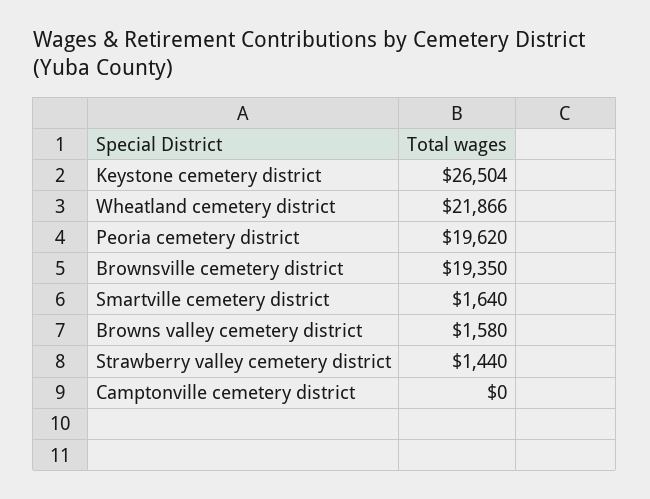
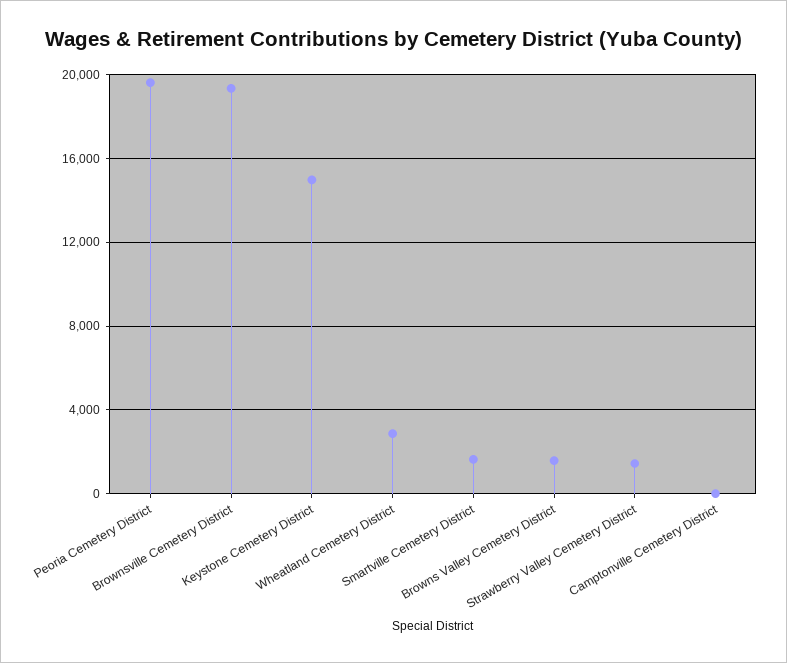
Keystone cemetery district: 26504 -> 15000
Wheatland cemetery district: 21866 -> 3000

